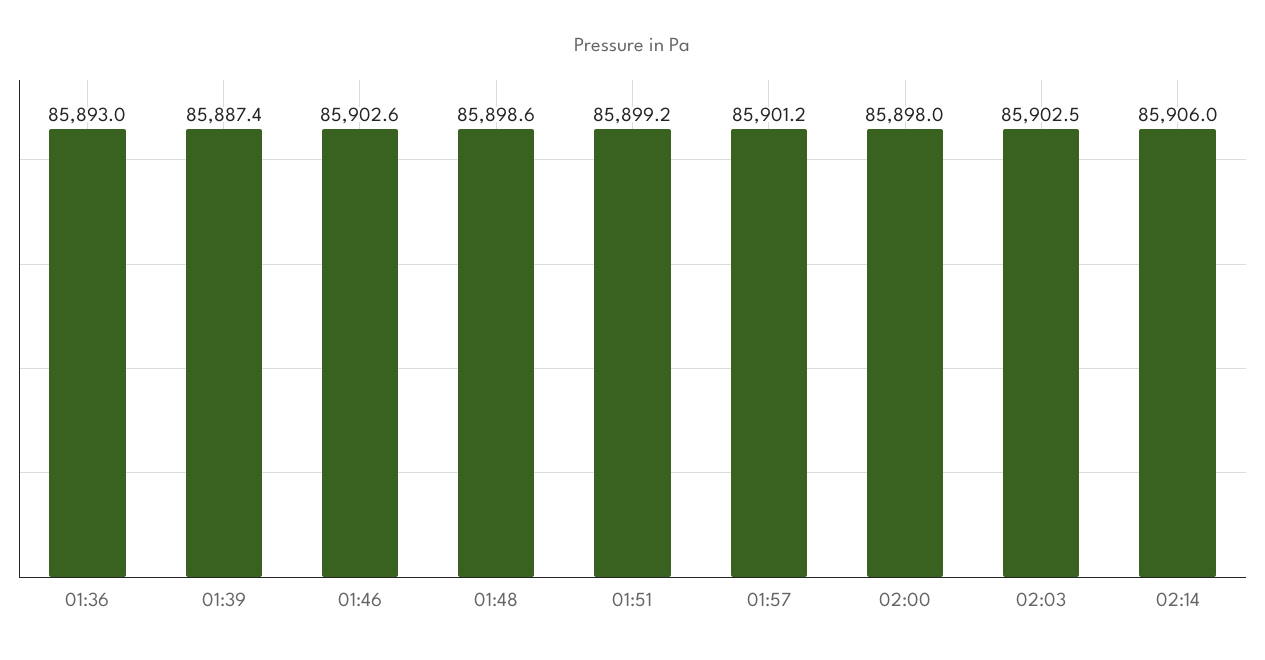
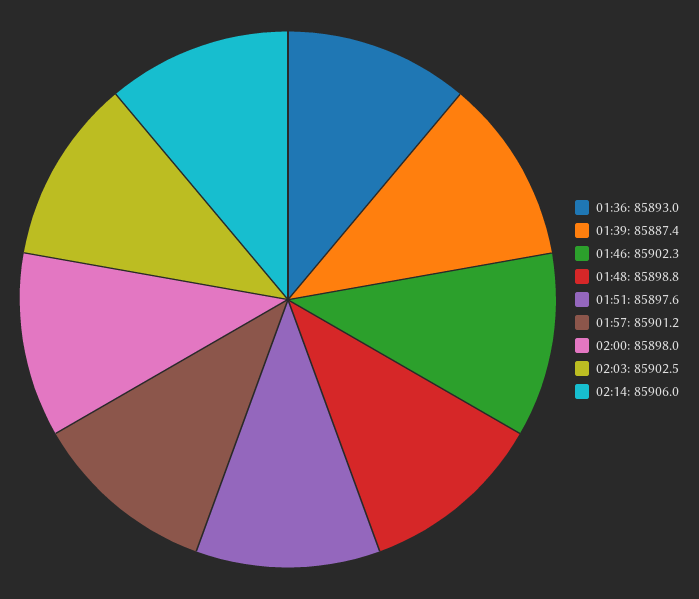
01:46: 85902.6 -> 85902.3
01:48: 85898.6 -> 85898.8
01:51: 85899.2 -> 85897.6

